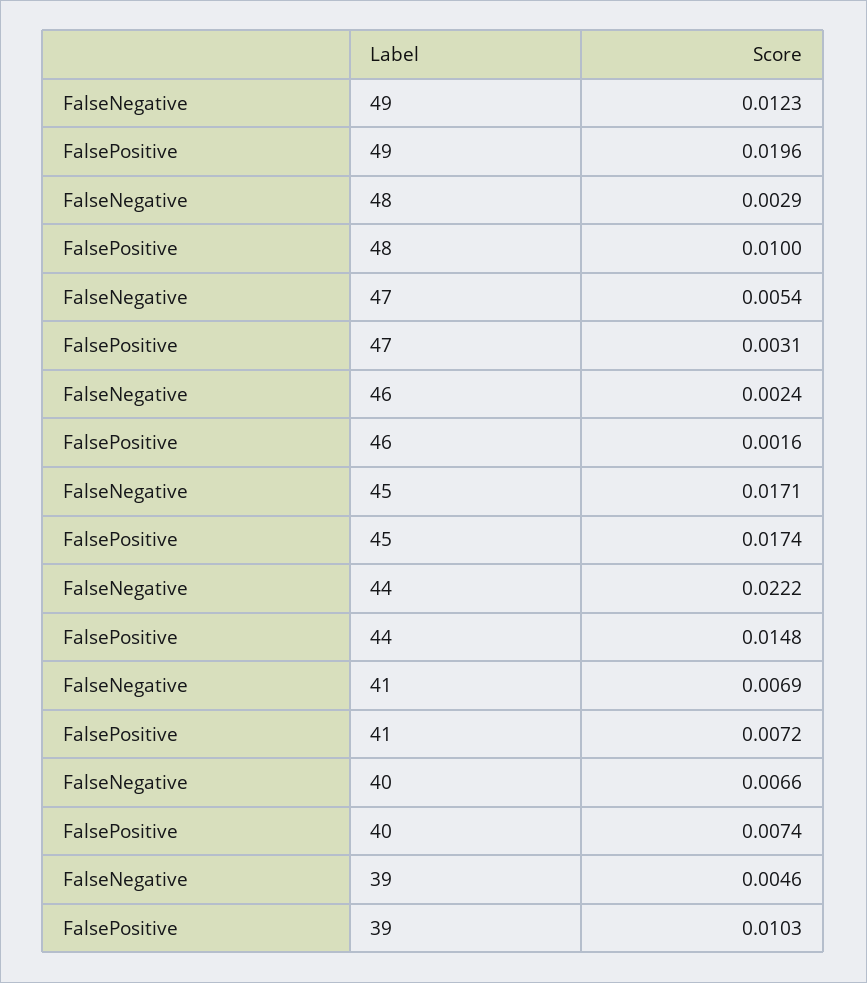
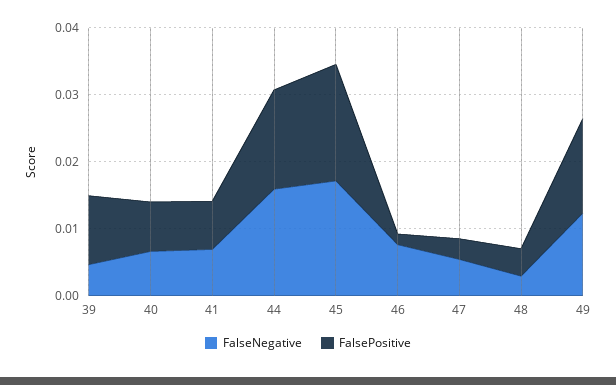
FalsePositive, 49: 0.0196 -> 0.014
FalsePositive, 48: 0.01 -> 0.004
FalseNegative, 46: 0.0024 -> 0.008
FalseNegative, 44: 0.0222 -> 0.016

